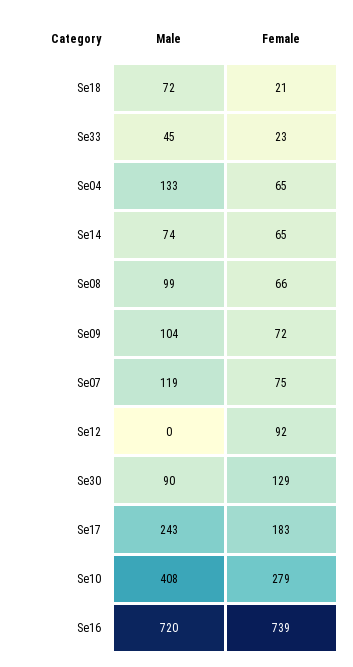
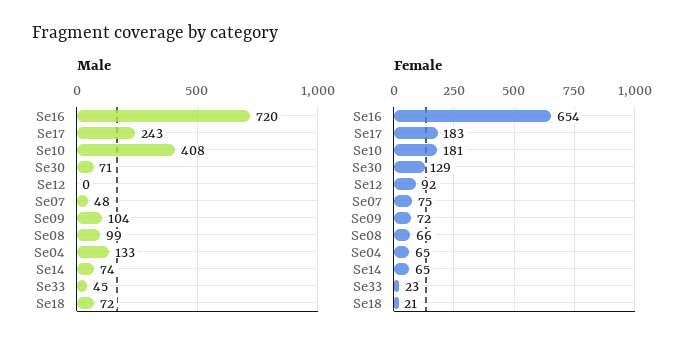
Male, Se07: 119 -> 48
Male, Se30: 90 -> 71
Female, Se10: 279 -> 181
Female, Se16: 739 -> 654

